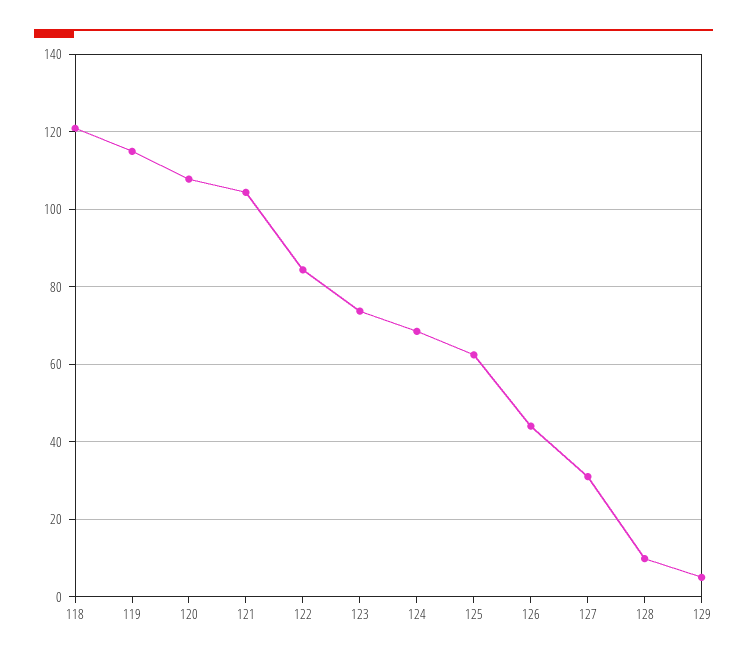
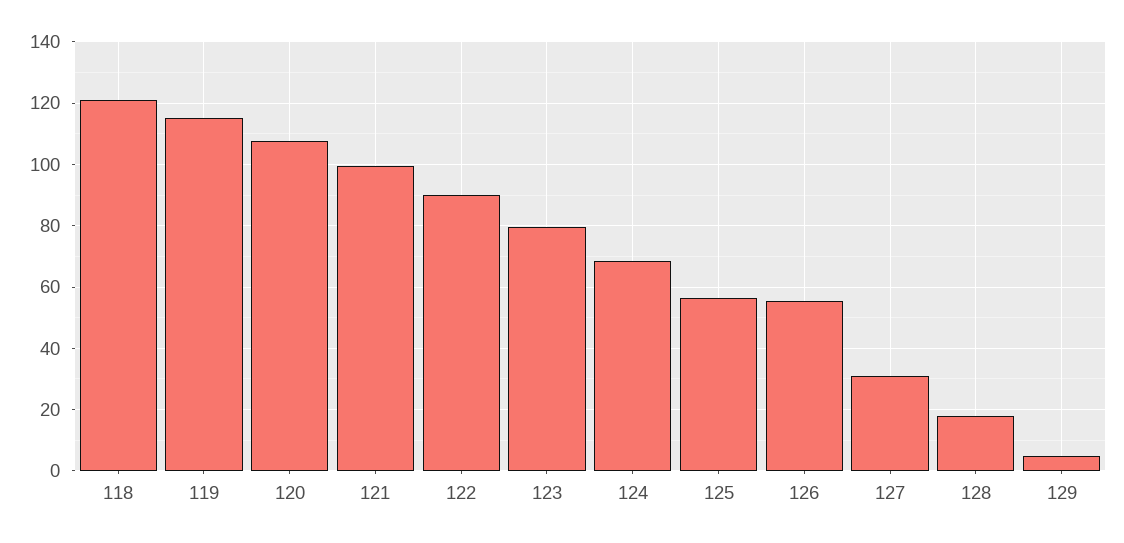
121: 104 -> 100
122: 84 -> 90
123: 74 -> 80
125: 62 -> 56
126: 44 -> 56
128: 10 -> 18

